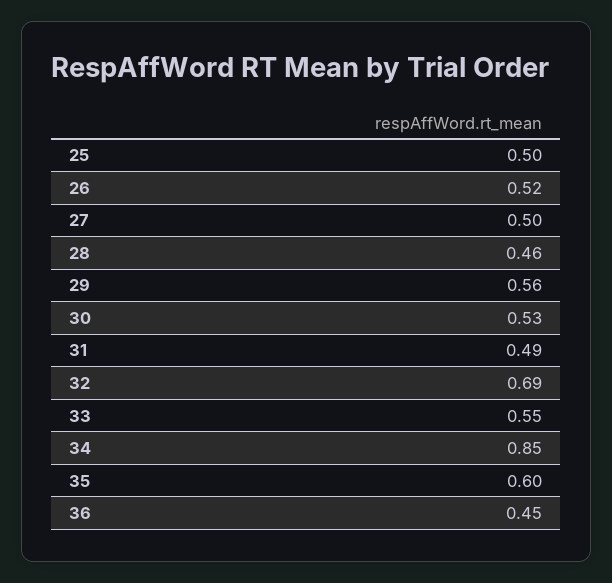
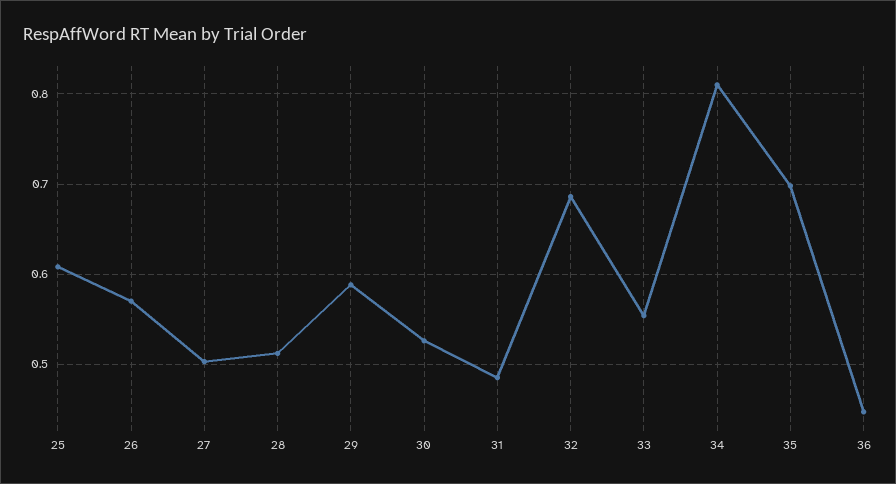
25: 0.5 -> 0.61
26: 0.52 -> 0.57
28: 0.46 -> 0.51
29: 0.56 -> 0.59
34: 0.85 -> 0.81
35: 0.6 -> 0.7

